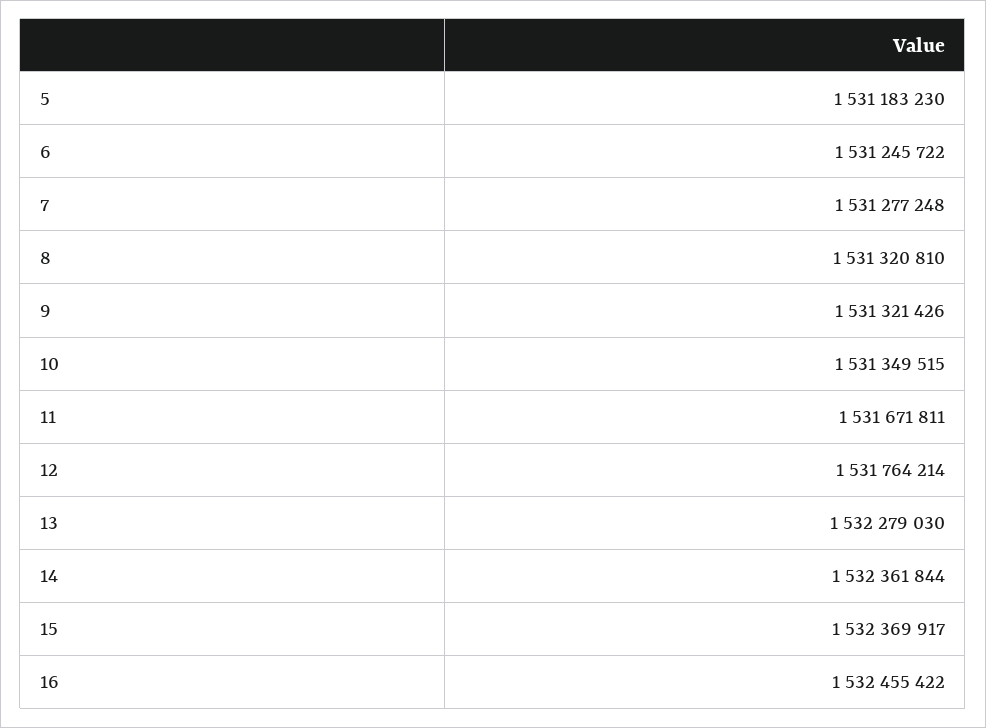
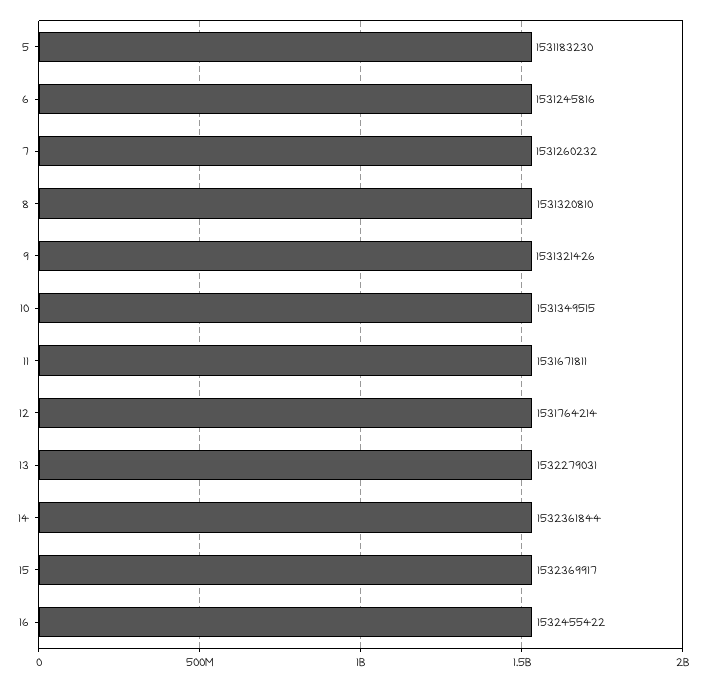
6: 1531245722 -> 1531245816
7: 1531277248 -> 1531260232
13: 1532279030 -> 1532279031

